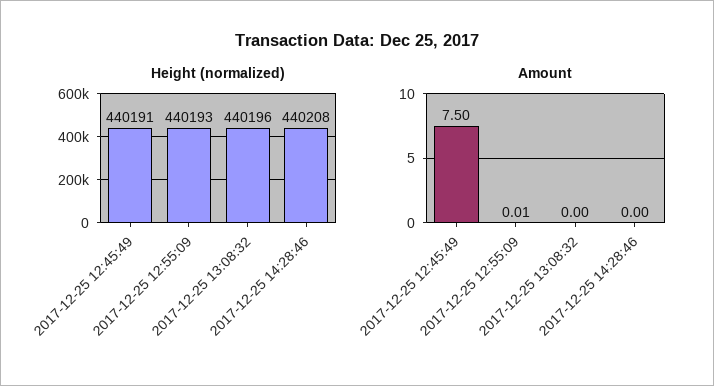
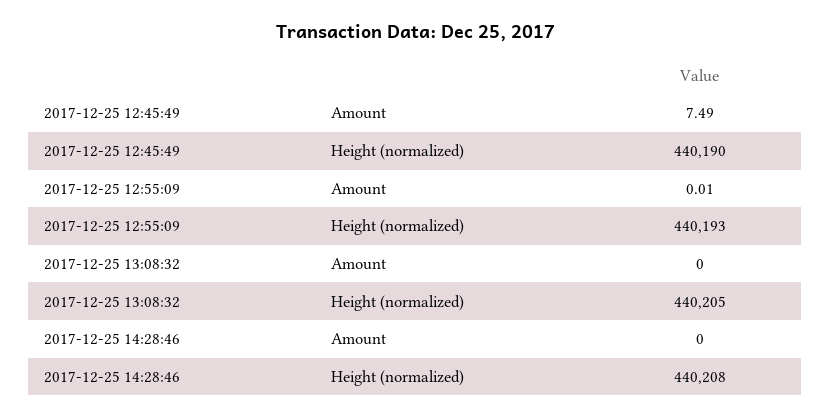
Height (normalized), 2017-12-25 12:45:49: 440191 -> 440190
Height (normalized), 2017-12-25 13:08:32: 440196 -> 440205
Amount, 2017-12-25 12:45:49: 7.5 -> 7.49

